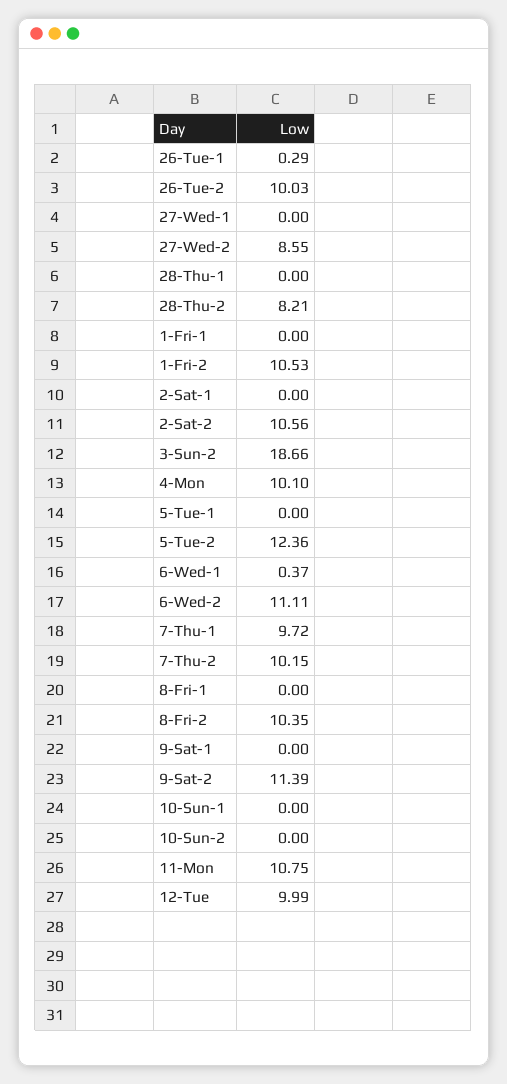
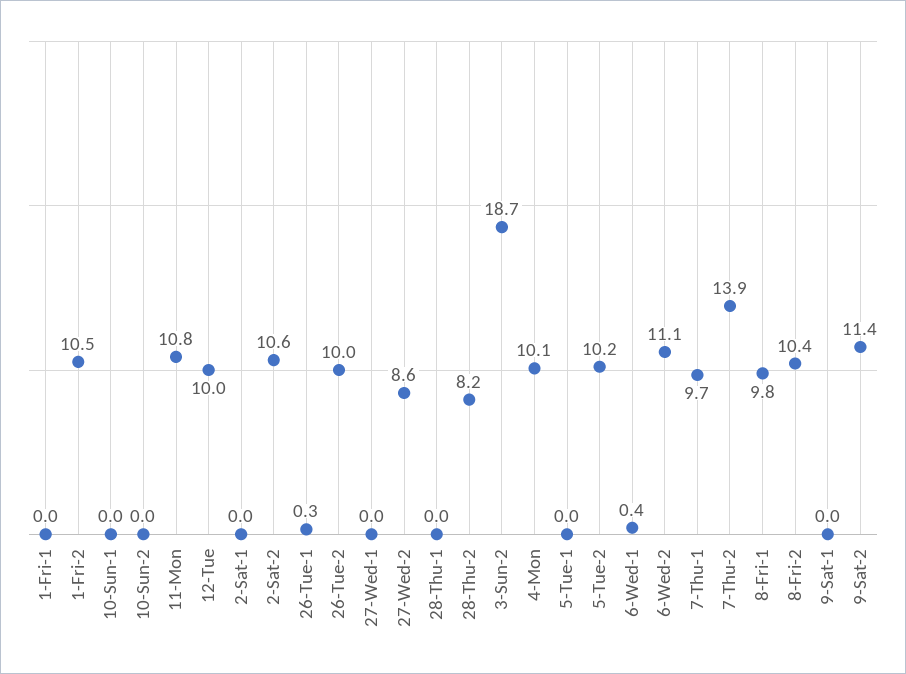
5-Tue-2: 12.36 -> 10.2
7-Thu-2: 10.15 -> 13.9
8-Fri-1: 0 -> 9.8

